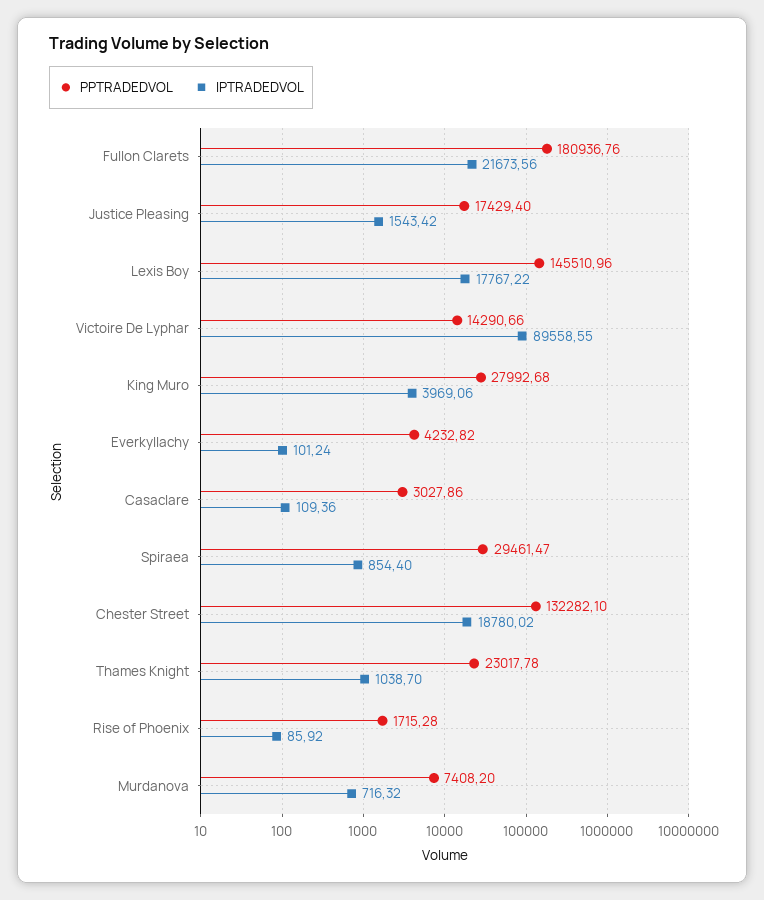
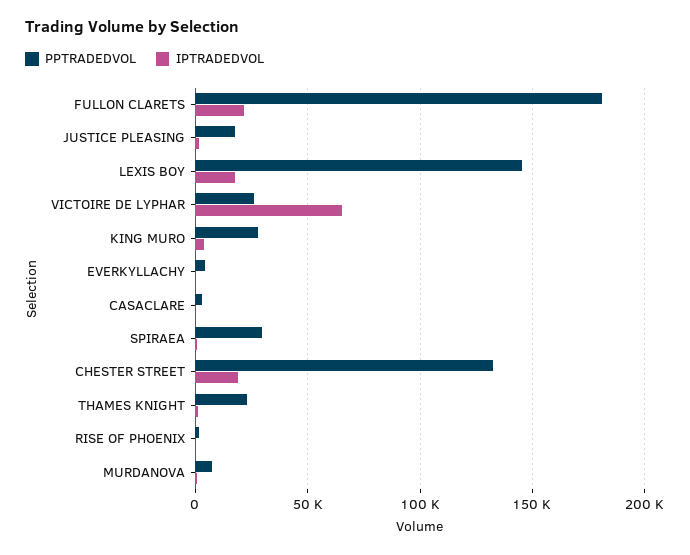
PPTRADEDVOL, Victoire De Lyphar: 14290.66 -> 25000
IPTRADEDVOL, Victoire De Lyphar: 89558.55 -> 65000

